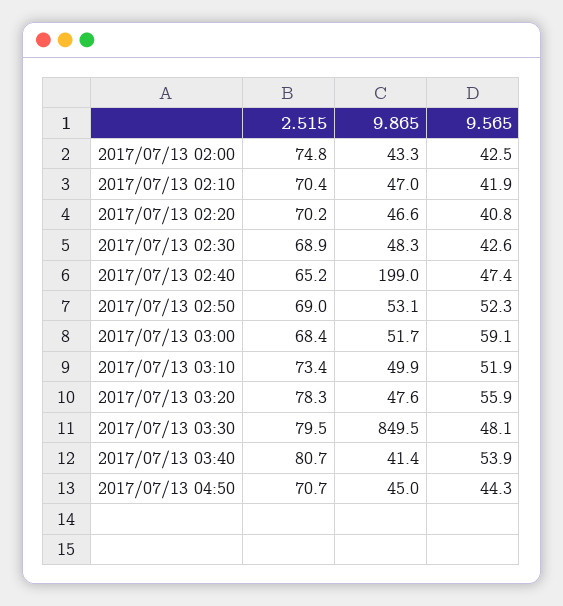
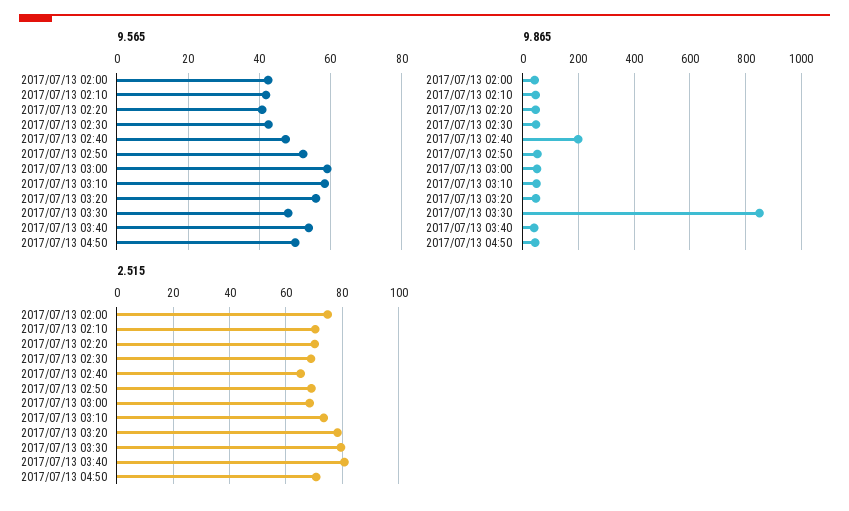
9.565, 2017/07/13 03:10: 51.9 -> 58
9.565, 2017/07/13 04:50: 44.3 -> 50

